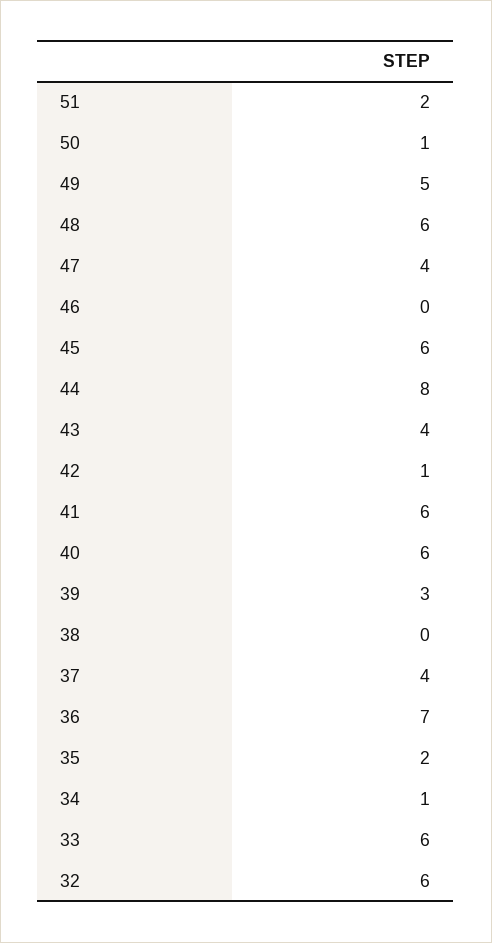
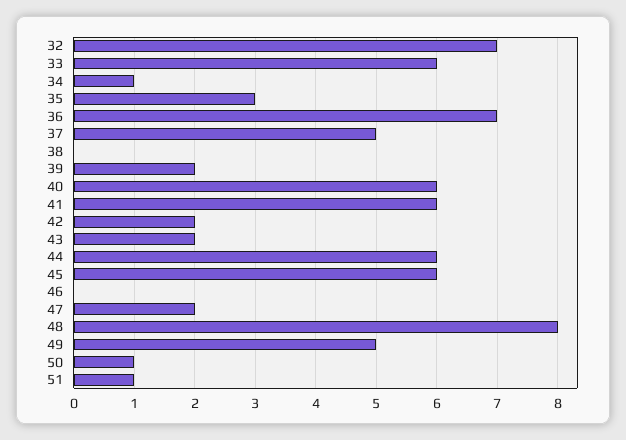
51: 2 -> 1
48: 6 -> 8
47: 4 -> 2
44: 8 -> 6
43: 4 -> 2
42: 1 -> 2
39: 3 -> 2
37: 4 -> 5
35: 2 -> 3
32: 6 -> 7

